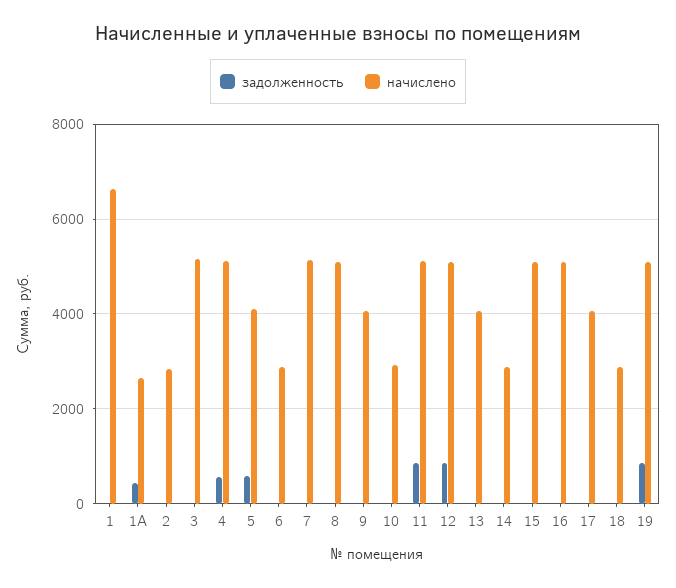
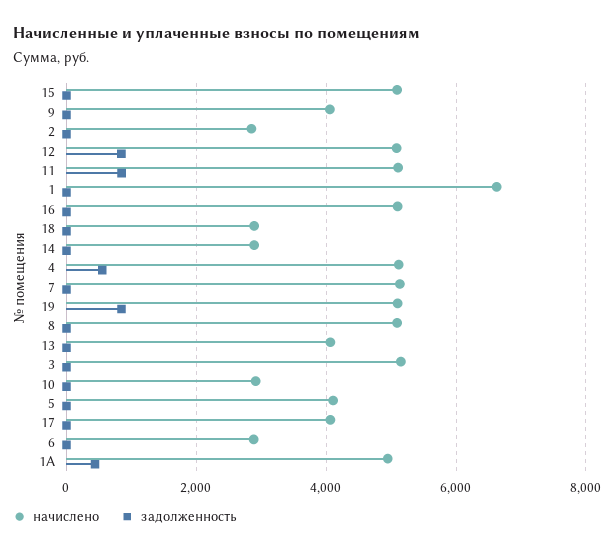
начислено, 1А: 2600 -> 5000
задолженность, 5: 600 -> 0

